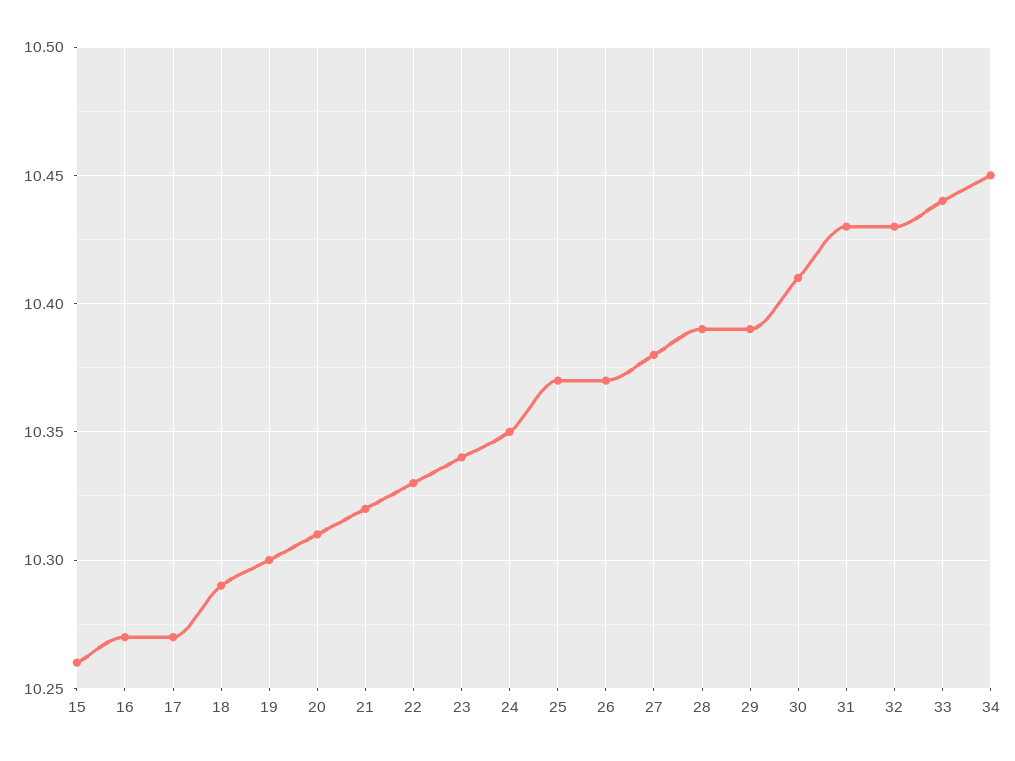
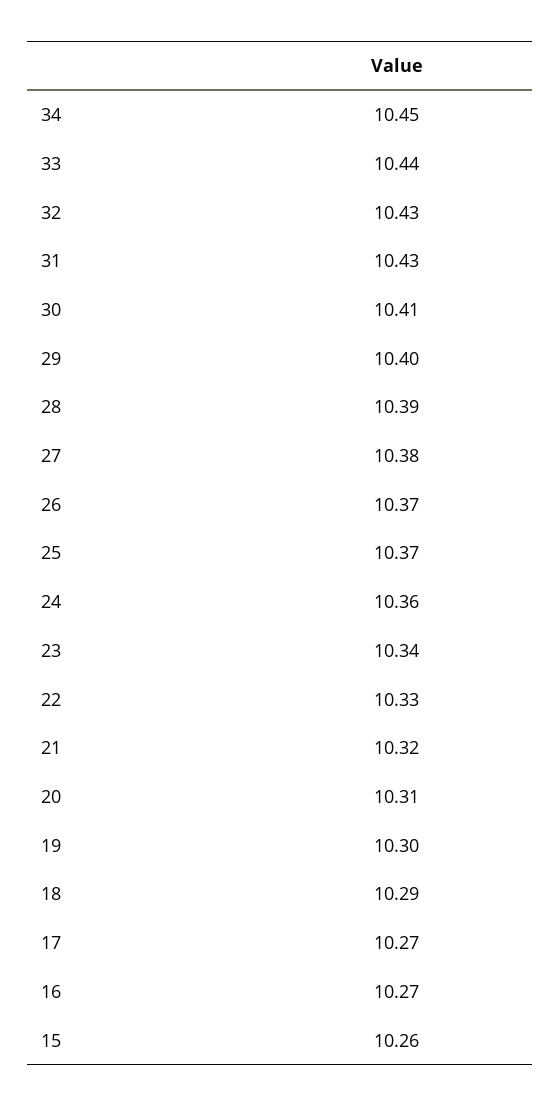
24: 10.35 -> 10.36
29: 10.39 -> 10.4

